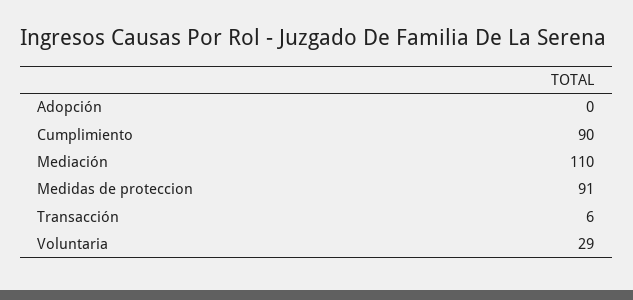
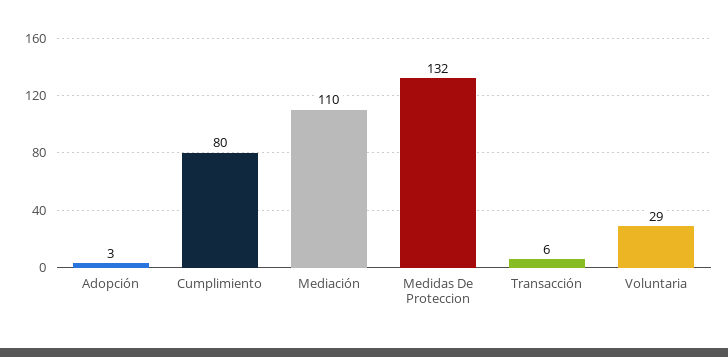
Adopción: 0 -> 3
Cumplimiento: 90 -> 80
Medidas de proteccion: 91 -> 132

